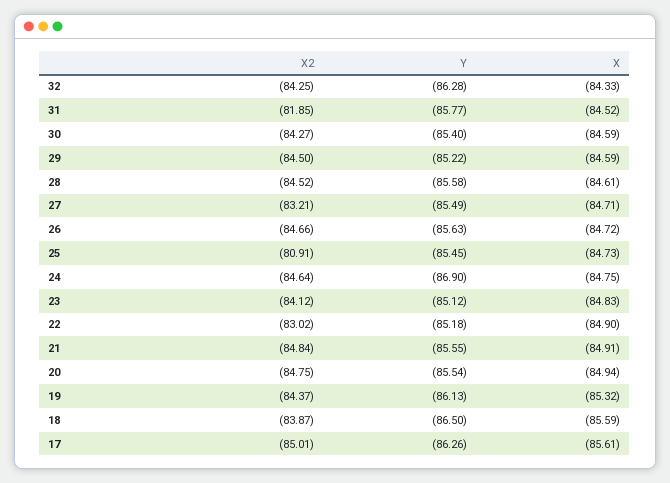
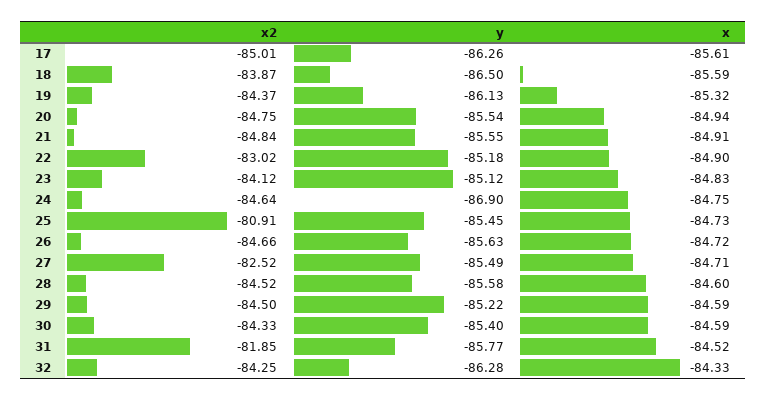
X2, 30: -84.27 -> -84.33
X, 28: -84.61 -> -84.6
X2, 27: -83.21 -> -82.52

